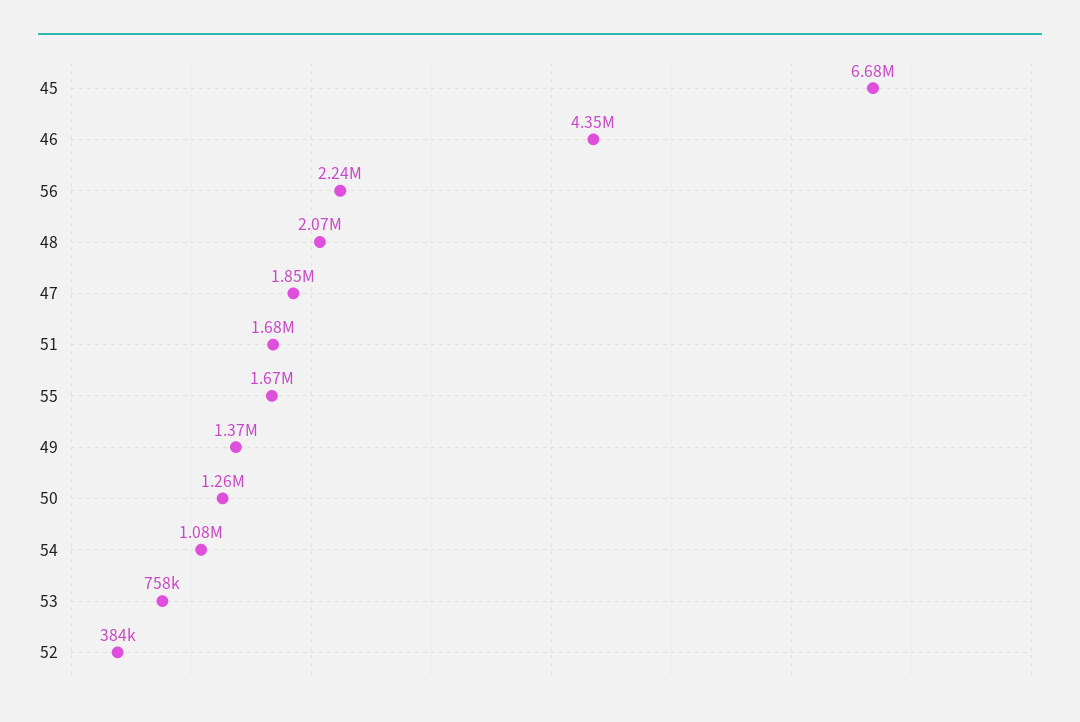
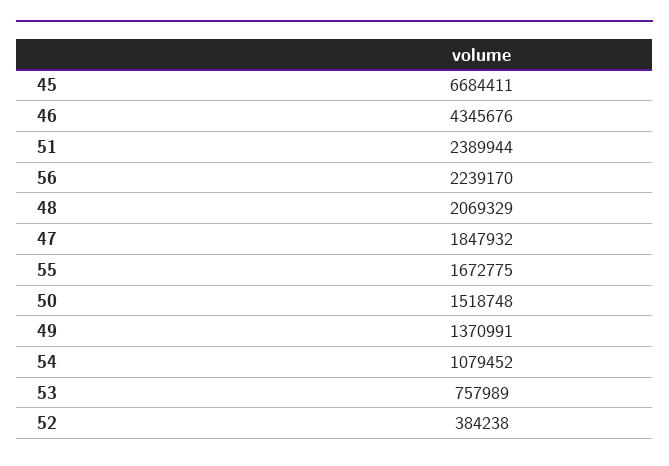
51: 1680000 -> 2389944
50: 1260000 -> 1518748

